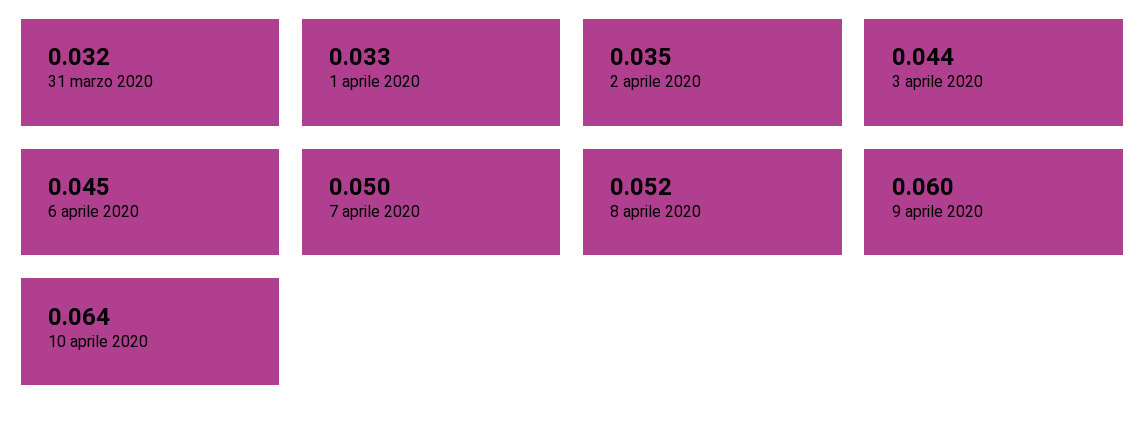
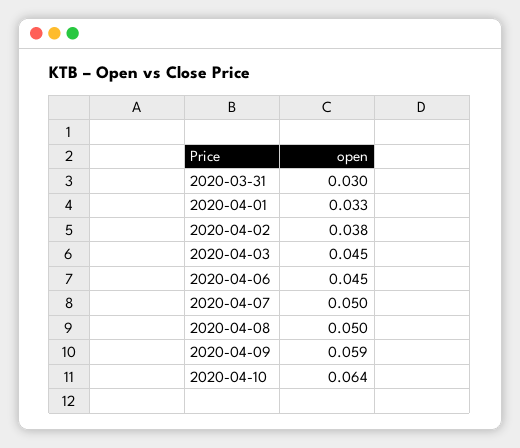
31 marzo 2020: 0.032 -> 0.03
2 aprile 2020: 0.035 -> 0.038
3 aprile 2020: 0.044 -> 0.045
8 aprile 2020: 0.052 -> 0.05
9 aprile 2020: 0.06 -> 0.059

